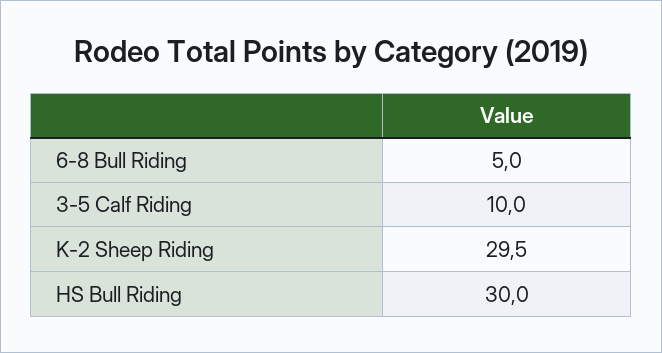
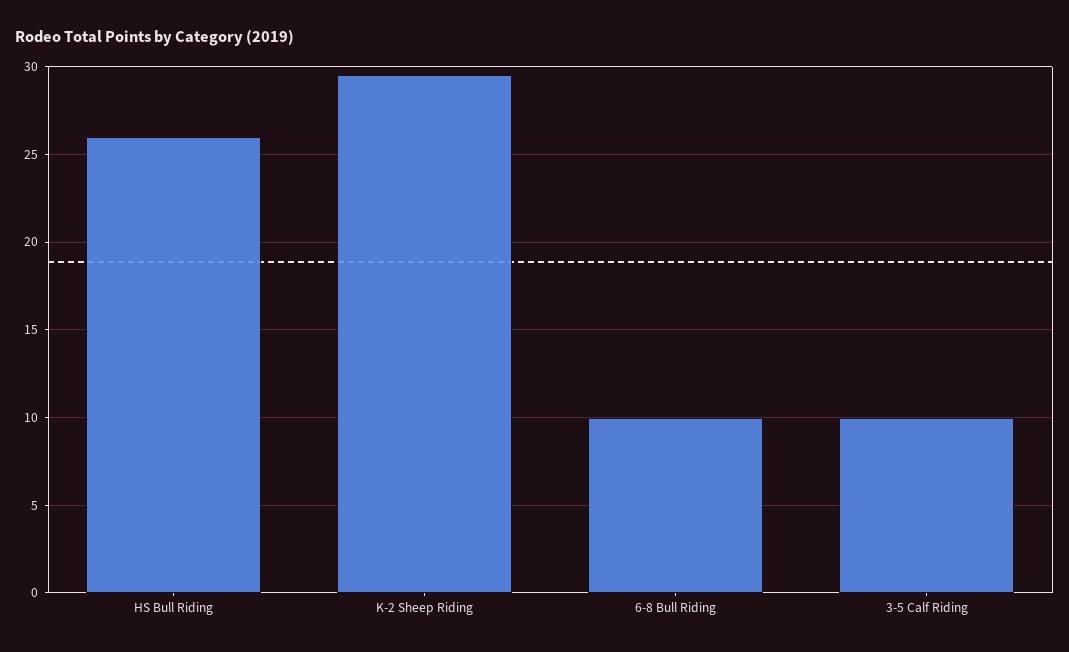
6-8 Bull Riding: 5 -> 10
HS Bull Riding: 30 -> 26

